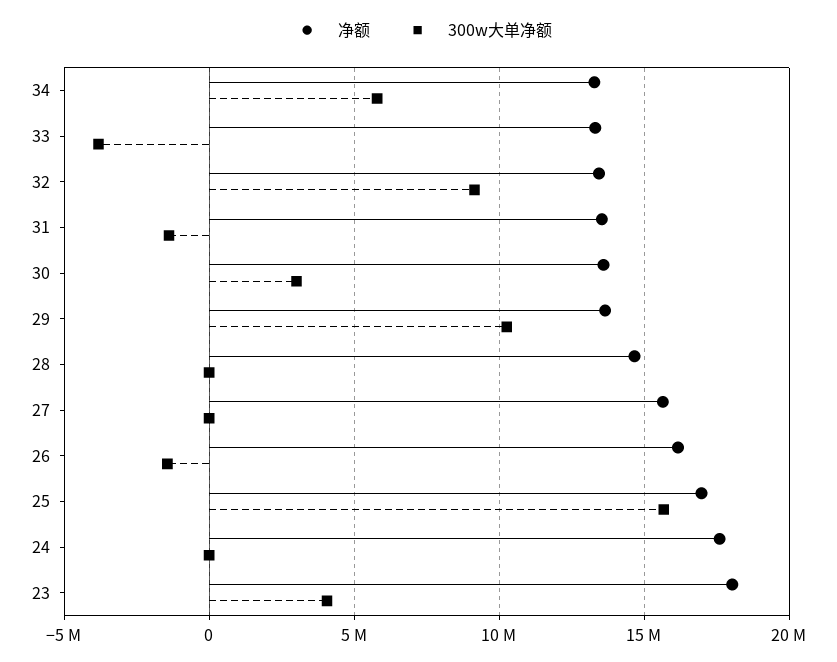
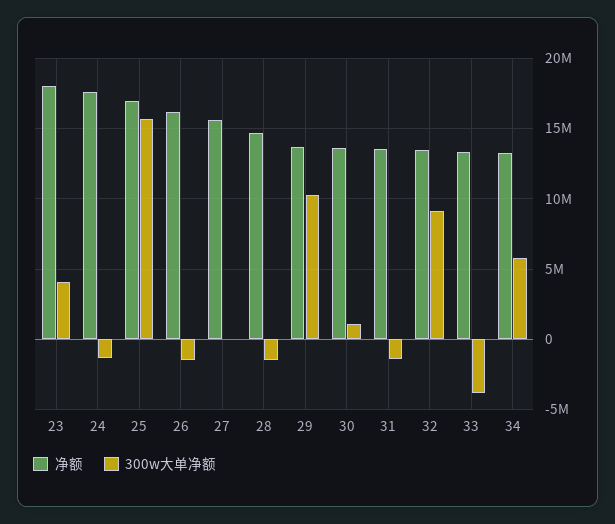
300w大单净额, 30: 3000000 -> 1000000
300w大单净额, 28: 0 -> -1500000
300w大单净额, 24: 0 -> -1500000

